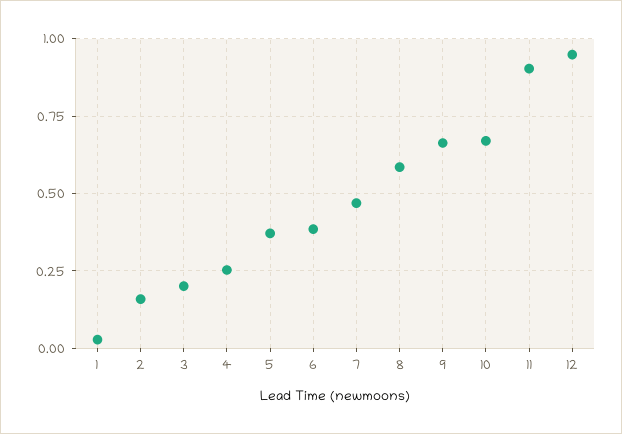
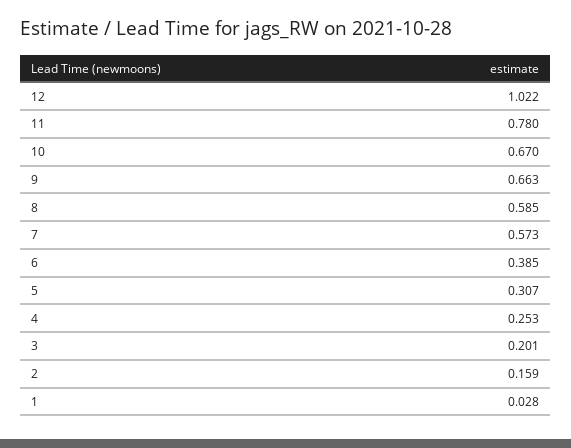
5: 0.375 -> 0.307
7: 0.475 -> 0.573
11: 0.9 -> 0.78
12: 0.95 -> 1.022

